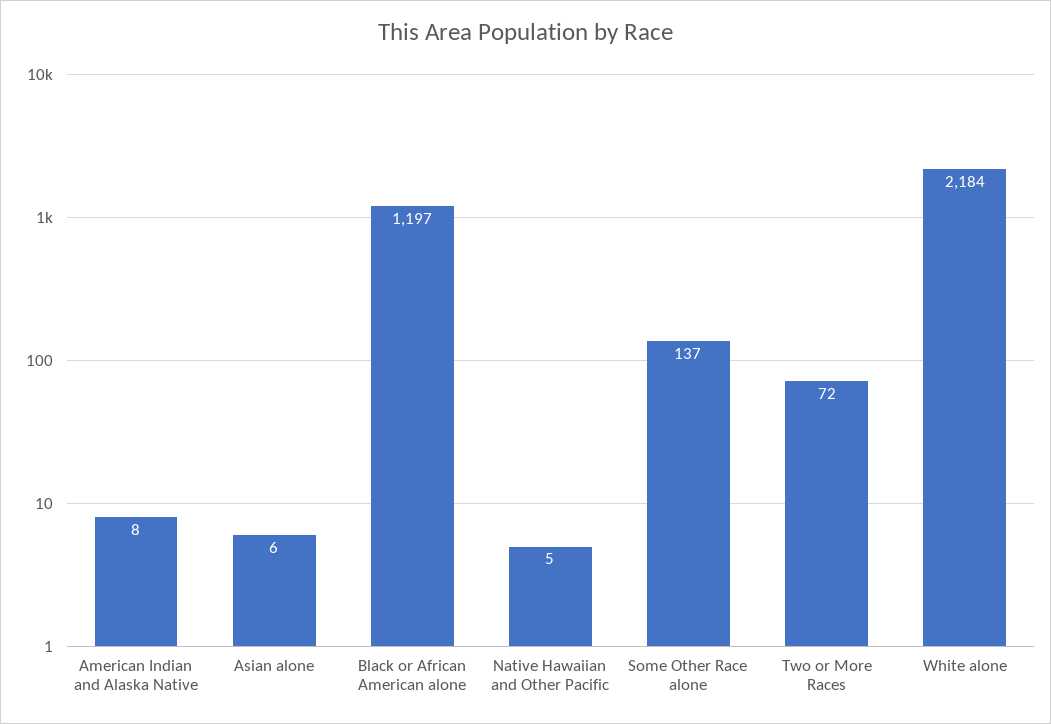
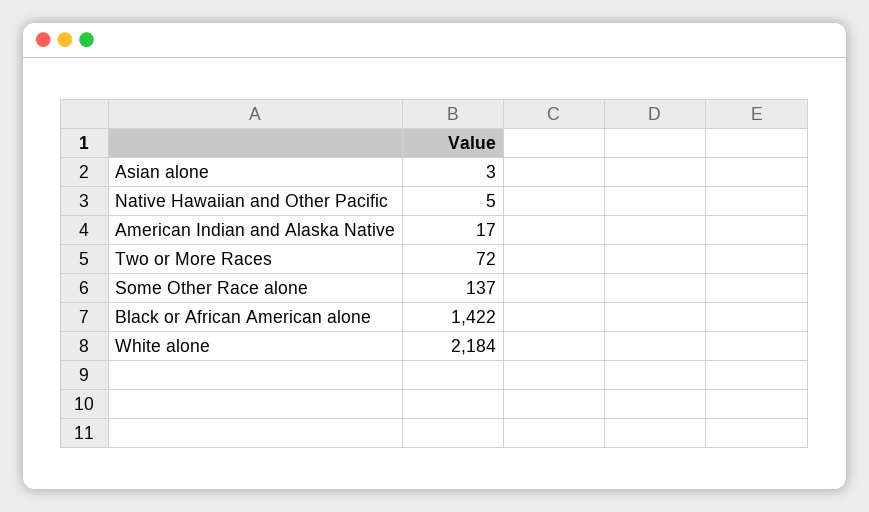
American Indian and Alaska Native: 8 -> 17
Asian alone: 6 -> 3
Black or African American alone: 1197 -> 1422

